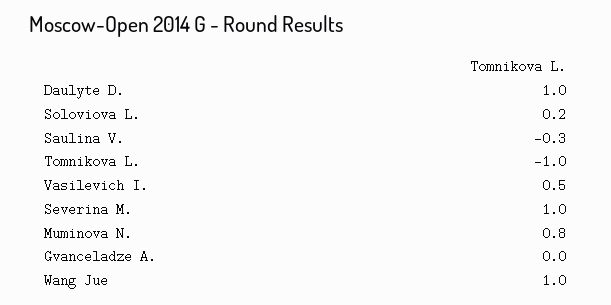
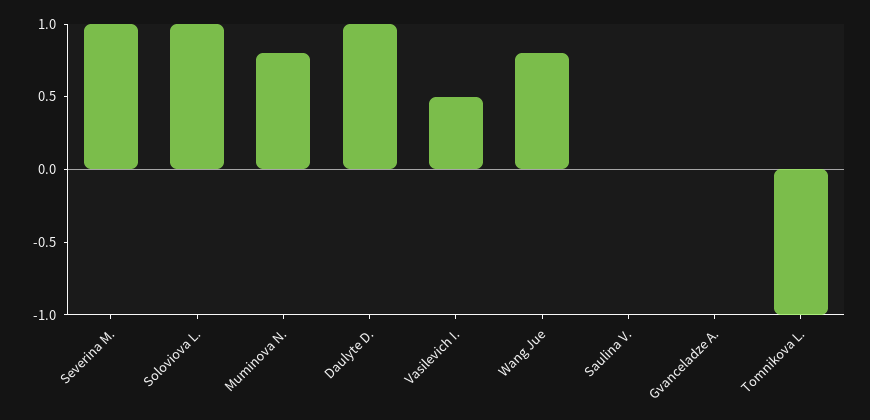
Soloviova L.: 0.2 -> 1
Saulina V.: -0.3 -> 0
Wang Jue: 1 -> 0.8

